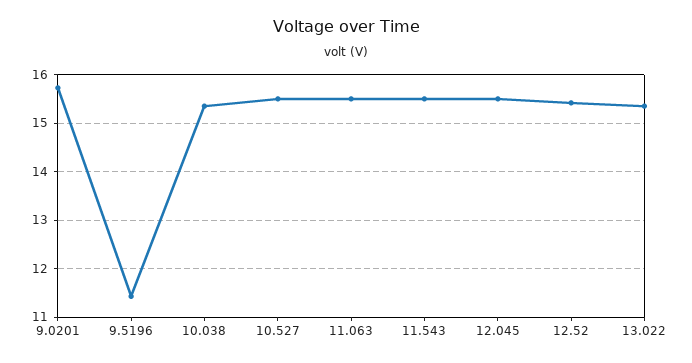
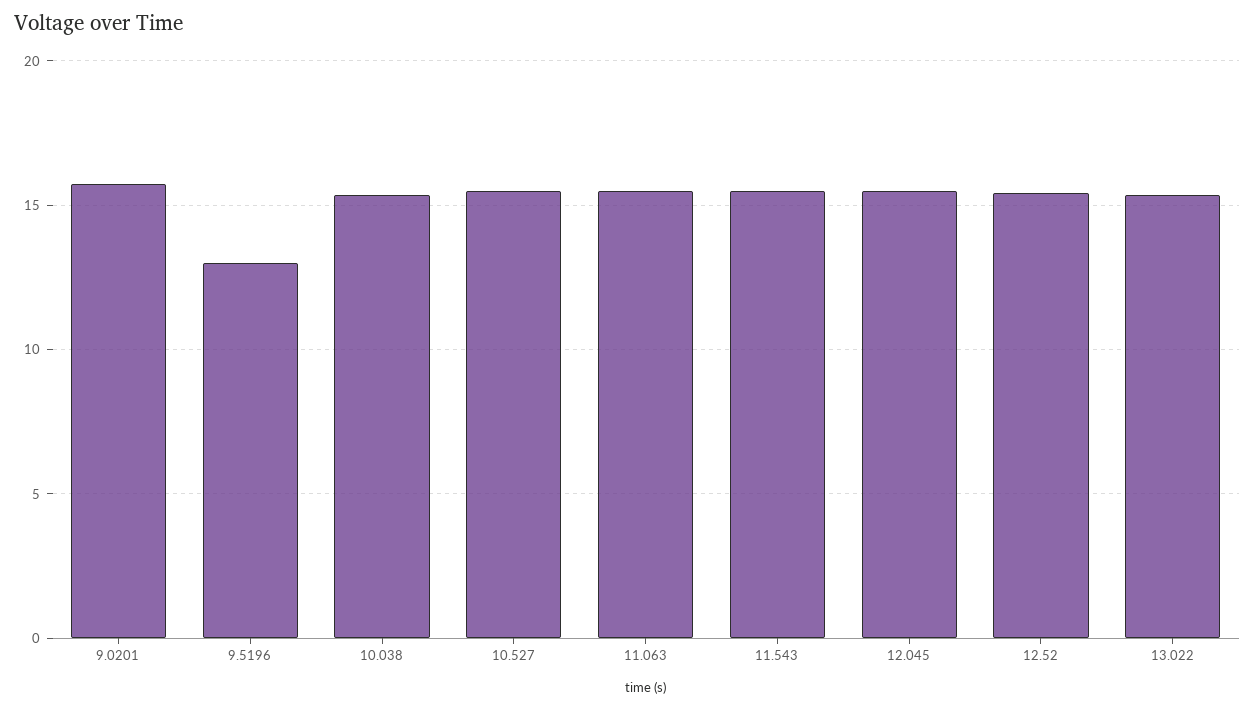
9.5196: 11.4 -> 13

